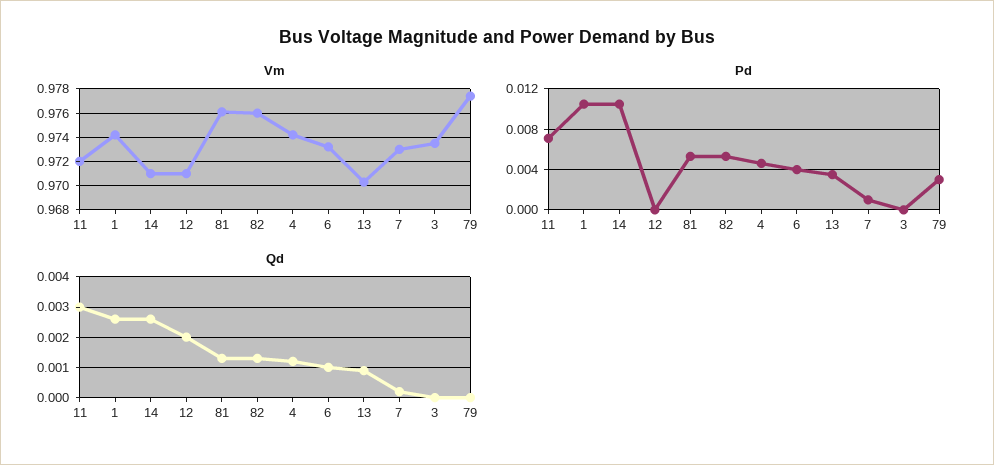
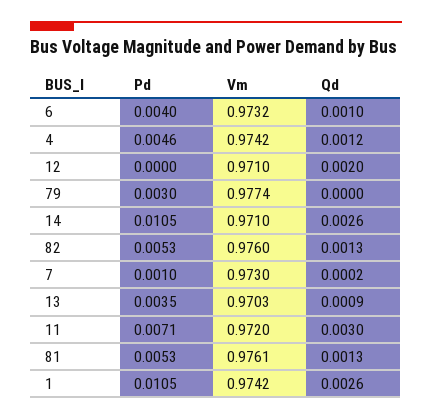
Vm, 3: 0.9735 -> none
Pd, 3: 0 -> none
Qd, 3: 0 -> none

